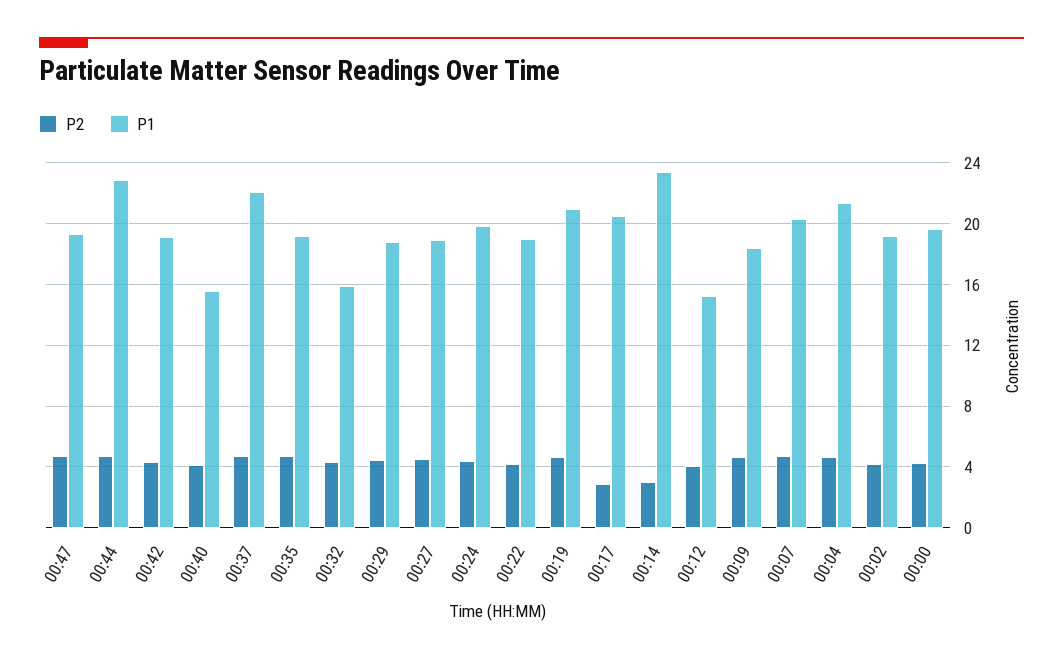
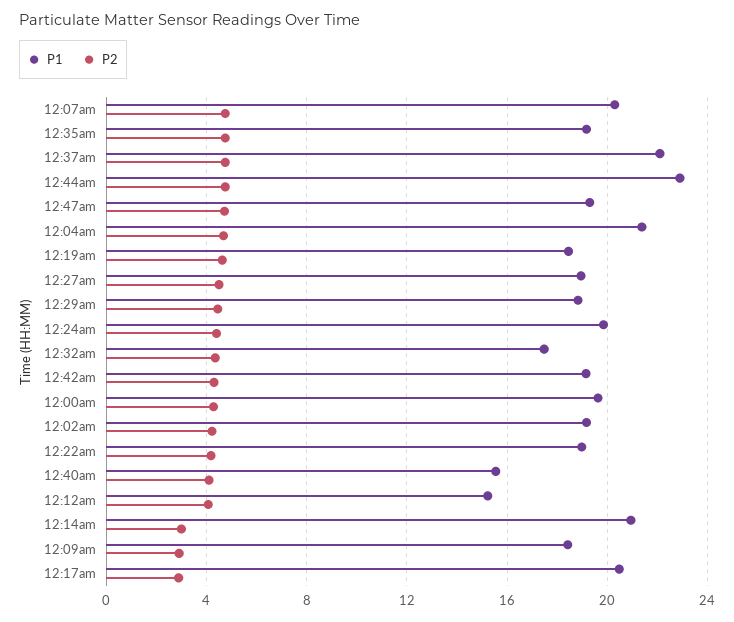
P1, 00:32: 16 -> 17.5
P1, 00:19: 21 -> 18.5
P1, 00:14: 23.5 -> 21
P2, 00:09: 4.5 -> 3

